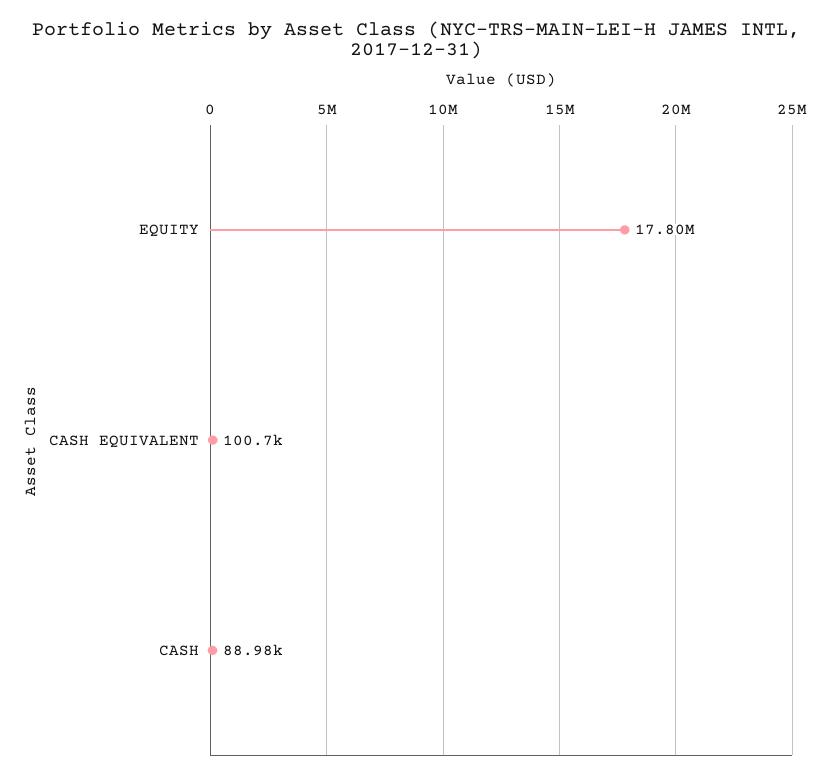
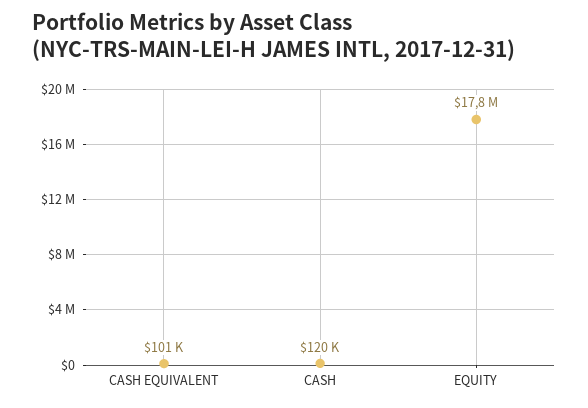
CASH: 88980 -> 120000

